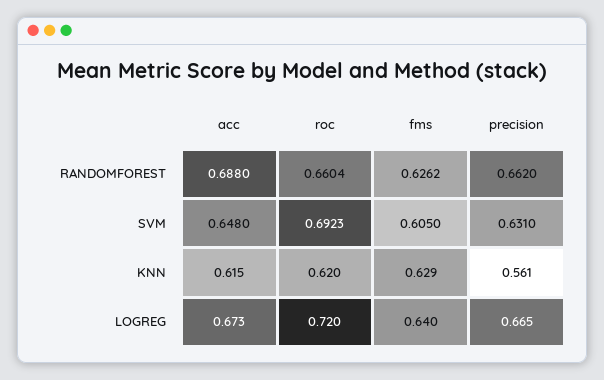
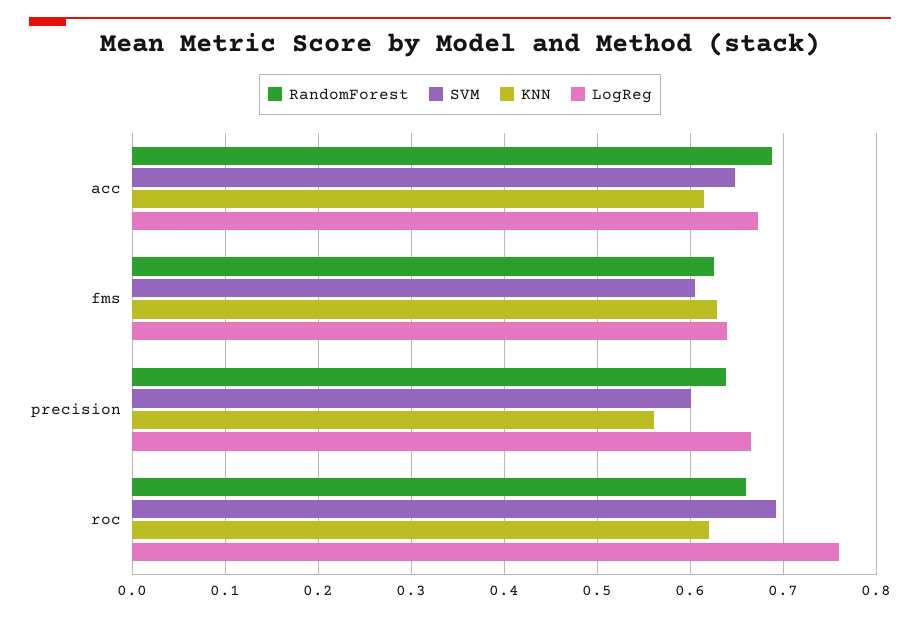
RANDOMFOREST, precision: 0.662 -> 0.64
SVM, precision: 0.631 -> 0.6
LOGREG, roc: 0.72 -> 0.76

